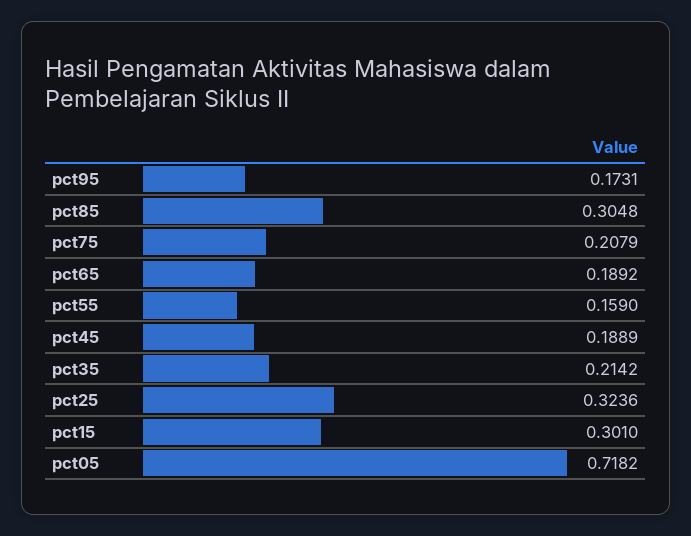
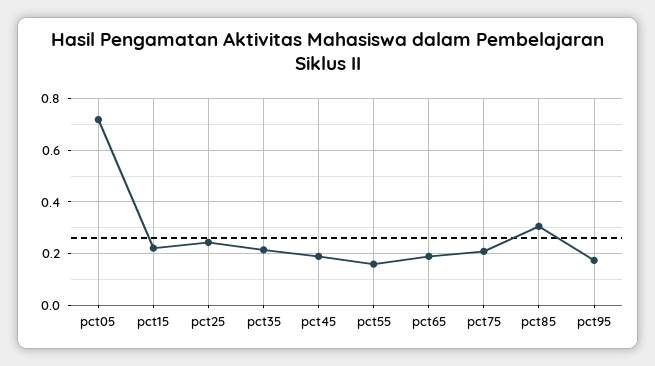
pct25: 0.3236 -> 0.25
pct15: 0.301 -> 0.225

